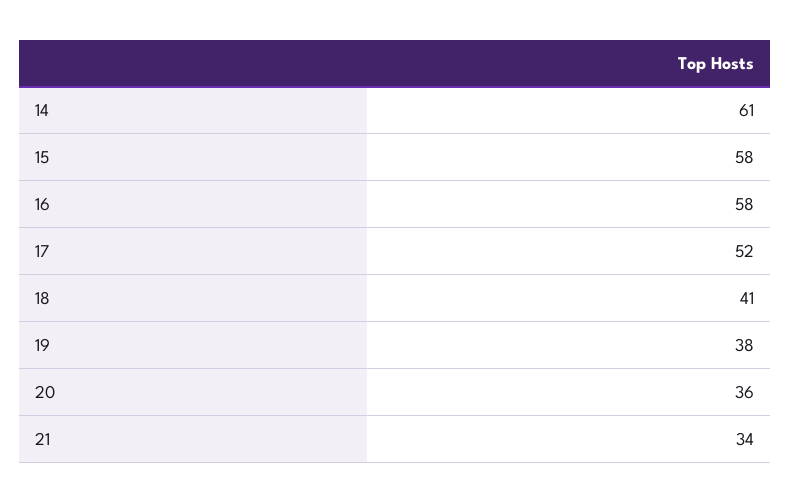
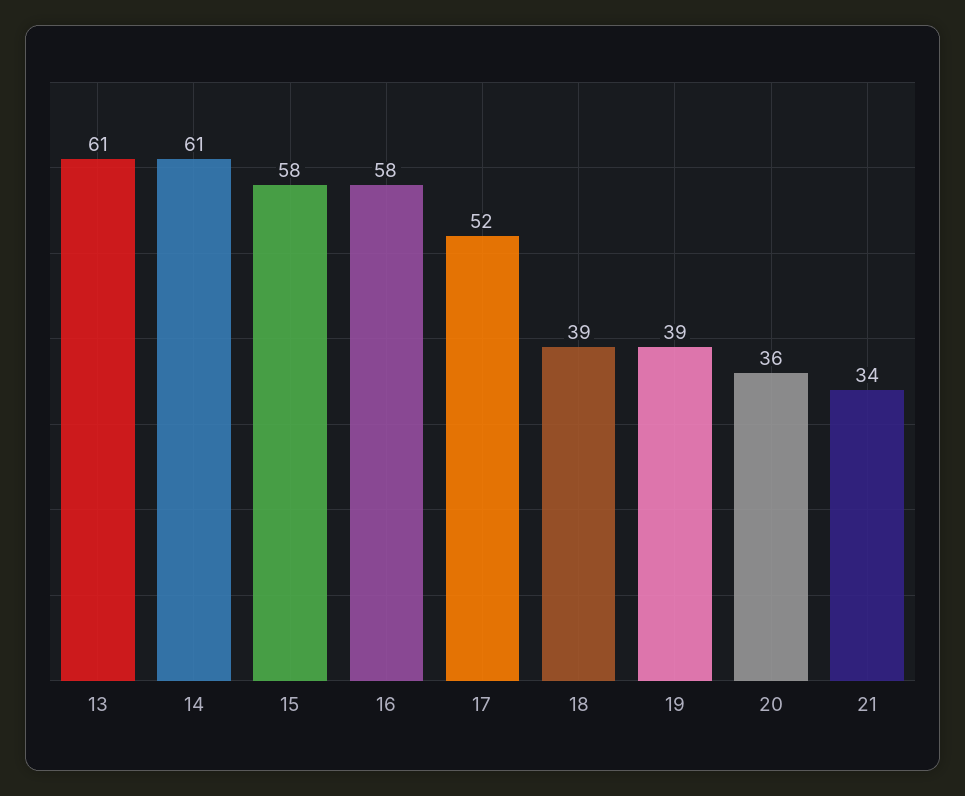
18: 41 -> 39
19: 38 -> 39
13: none -> 61

